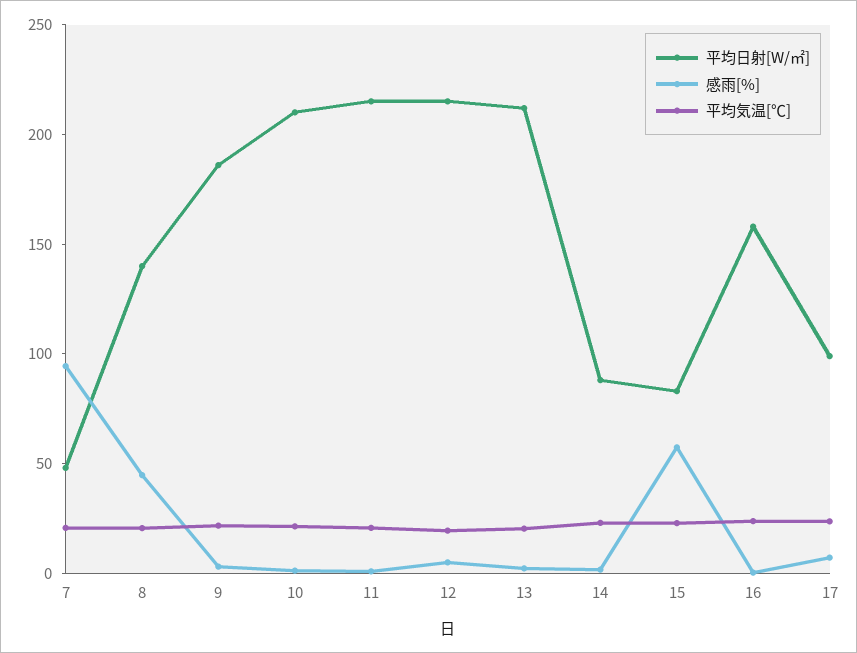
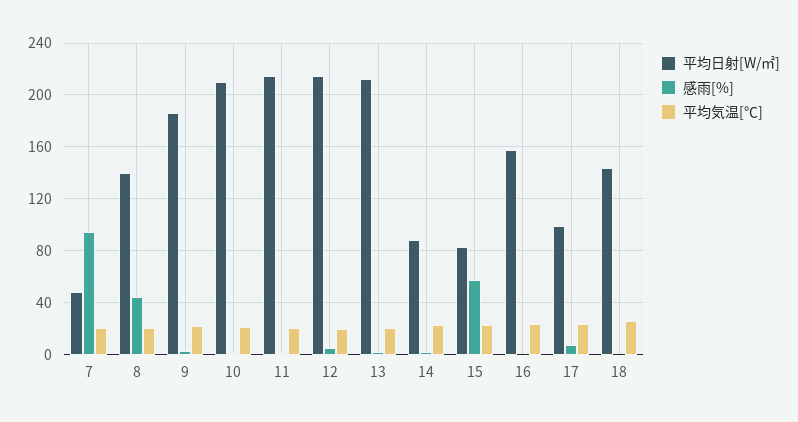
平均日射[W/㎡], 18: none -> 145
感雨[%], 18: none -> 0
平均気温[℃], 18: none -> 25

